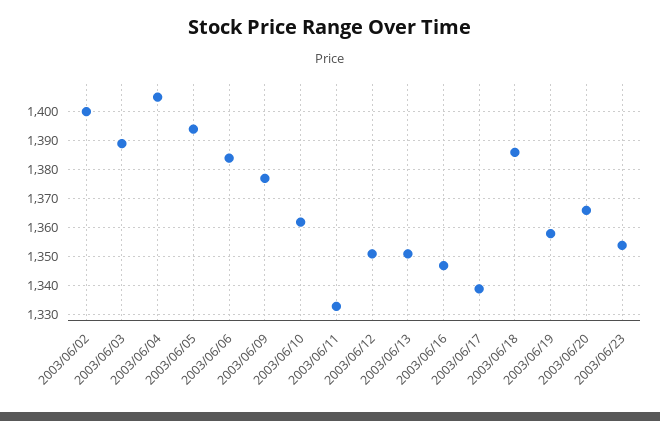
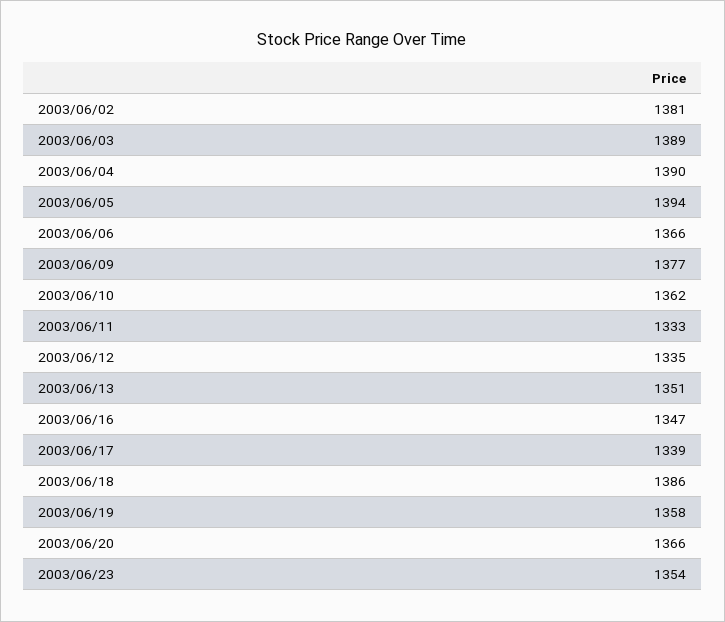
2003/06/02: 1400 -> 1381
2003/06/04: 1405 -> 1390
2003/06/06: 1385 -> 1366
2003/06/12: 1350 -> 1335

